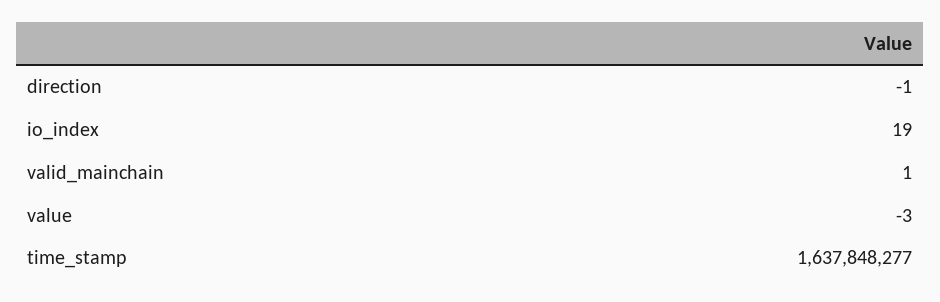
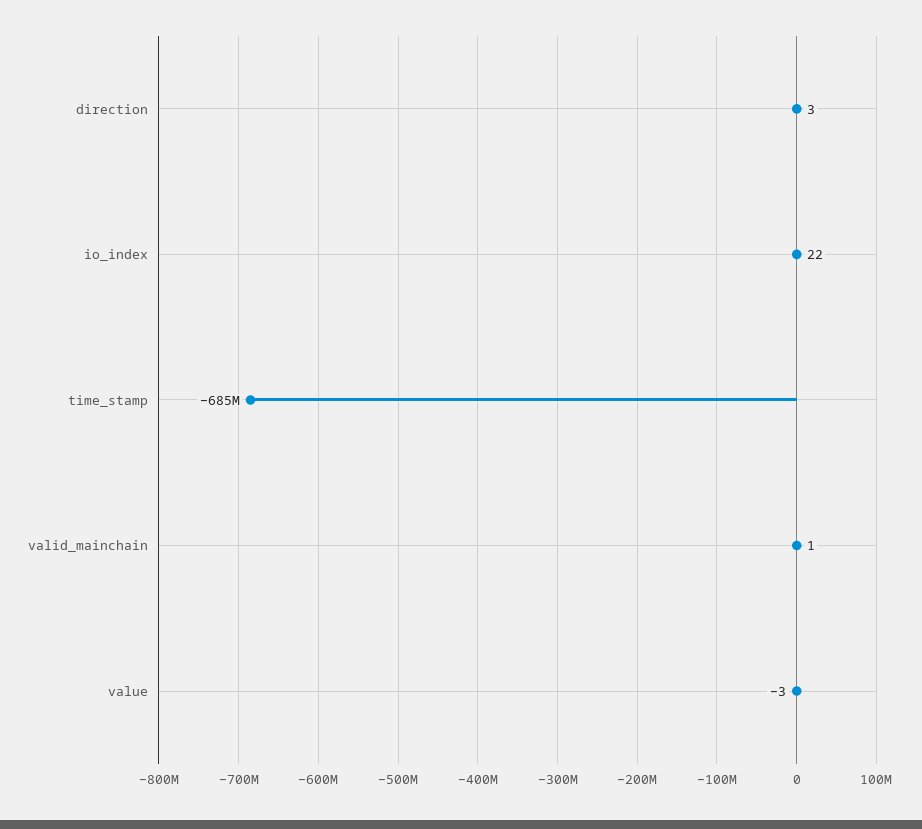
direction: -1 -> 3
io_index: 19 -> 22
time_stamp: 1637848277 -> -685000000

